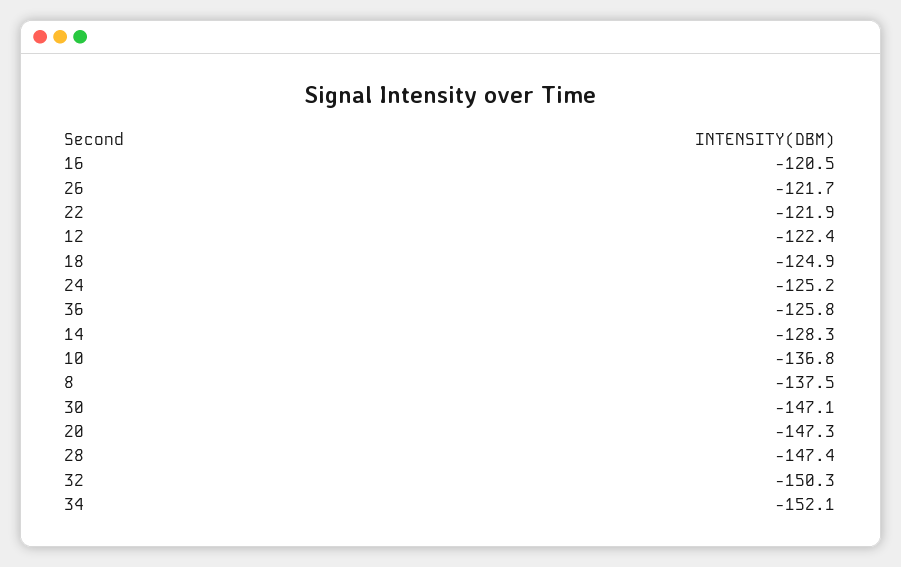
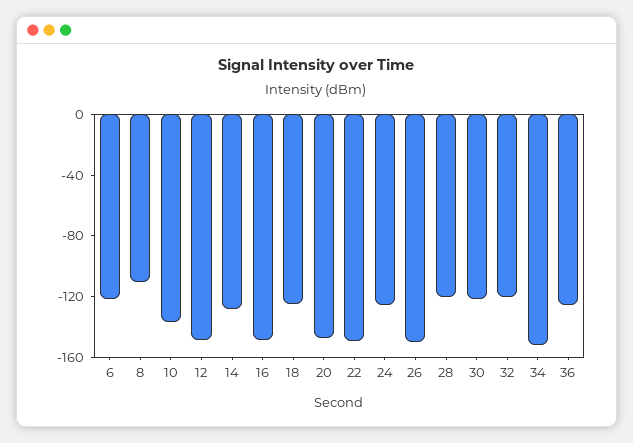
16: -120.5 -> -150
26: -121.7 -> -150
22: -121.9 -> -150
12: -122.4 -> -150
8: -137.5 -> -110
30: -147.1 -> -120
28: -147.4 -> -120
32: -150.3 -> -120
6: none -> -120

